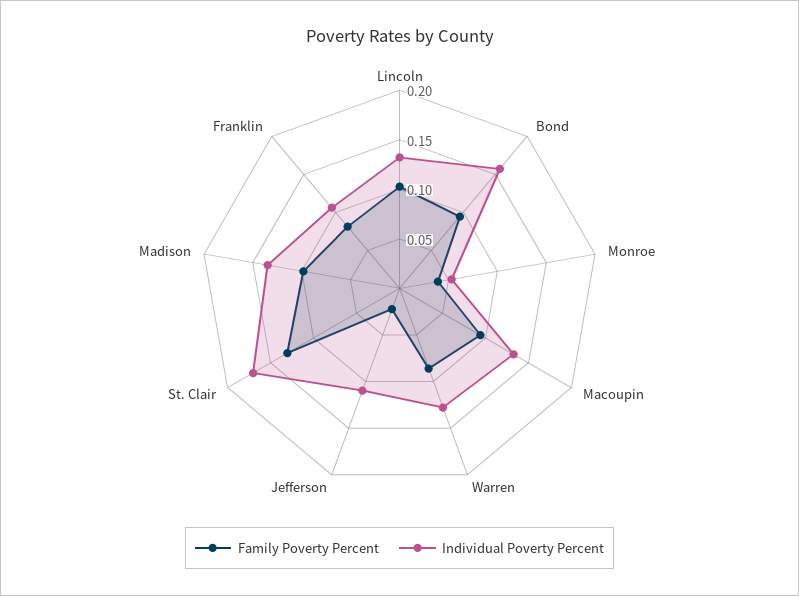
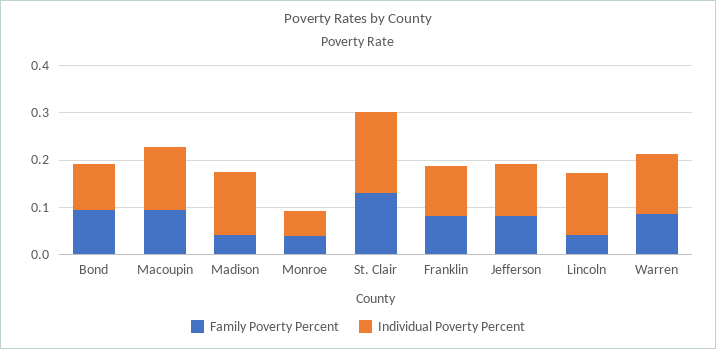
Family Poverty Percent, Lincoln: 0.1 -> 0.04
Individual Poverty Percent, Bond: 0.16 -> 0.1
Family Poverty Percent, Jefferson: 0.02 -> 0.08
Family Poverty Percent, Madison: 0.1 -> 0.04

